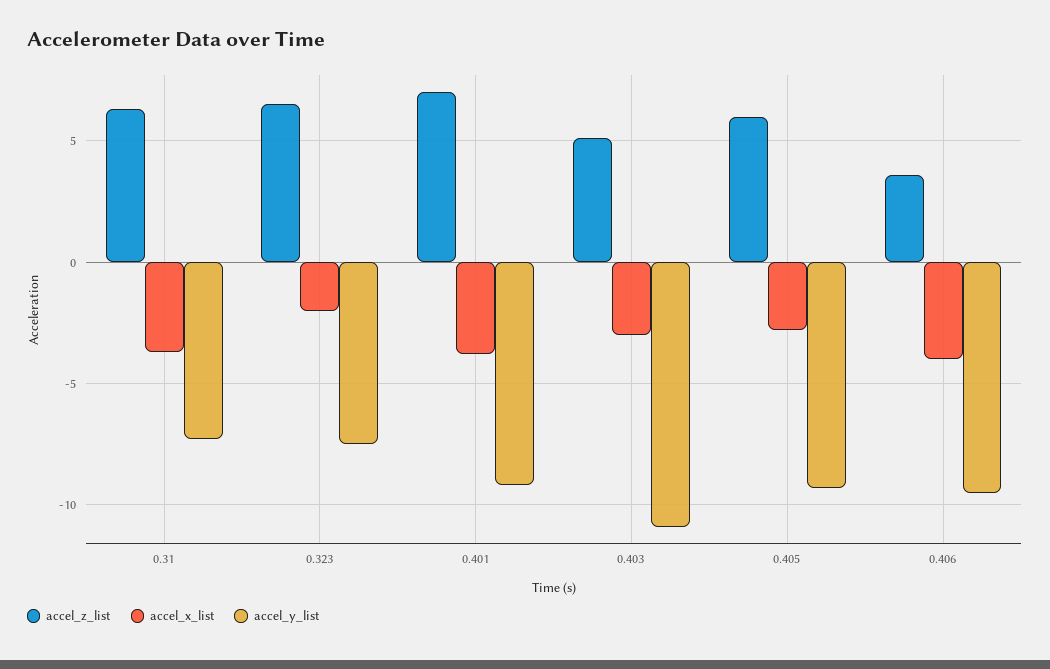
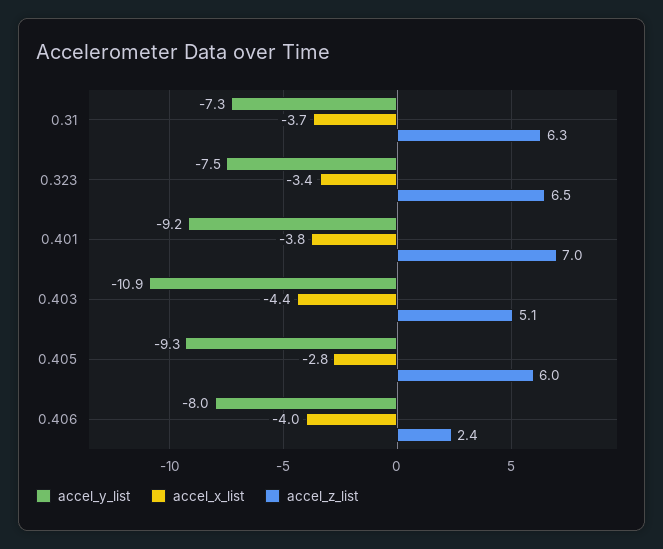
accel_x_list, 0.323: -2 -> -3.4
accel_x_list, 0.403: -3 -> -4.4
accel_z_list, 0.406: 3.5 -> 2.4
accel_y_list, 0.406: -9.5 -> -8

